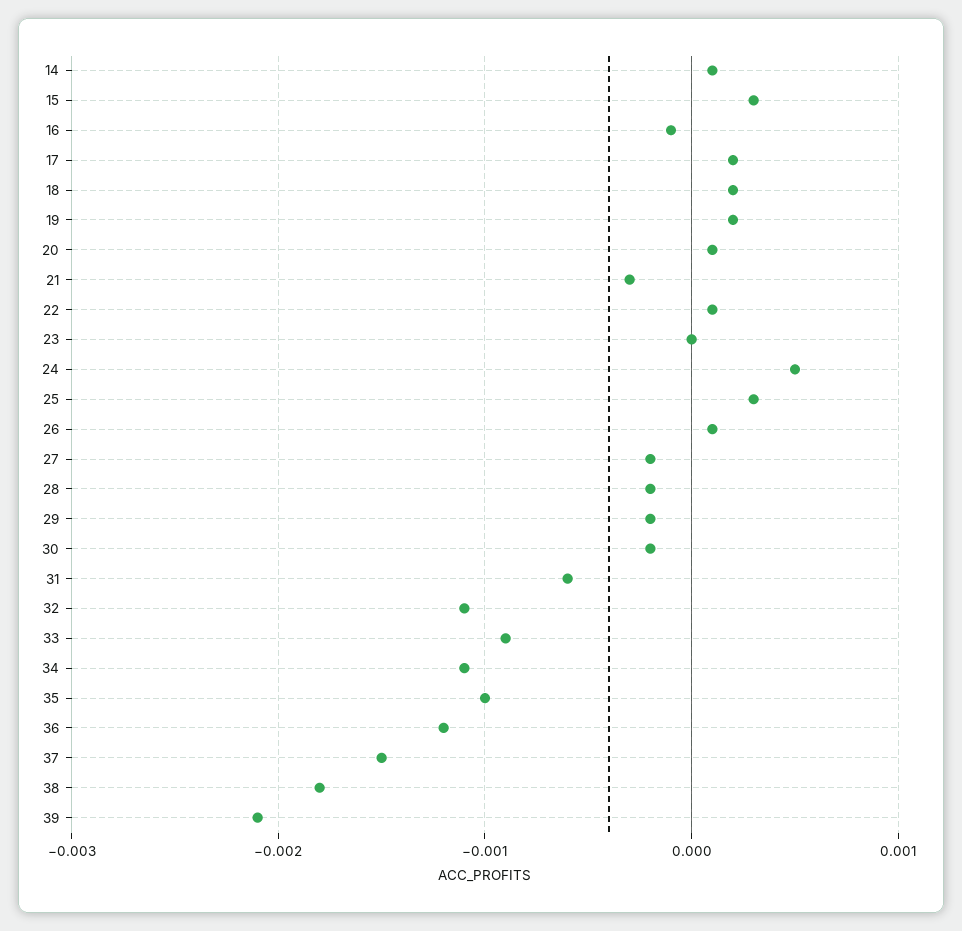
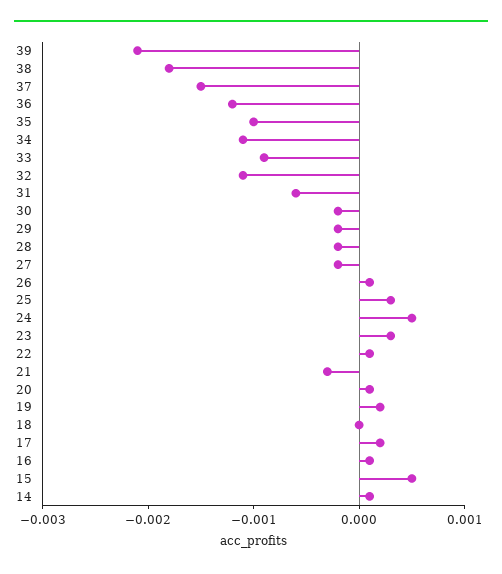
15: 0.0003 -> 0.0005
16: -0.0001 -> 0.0001
18: 0.0002 -> 0
23: 0 -> 0.0003

